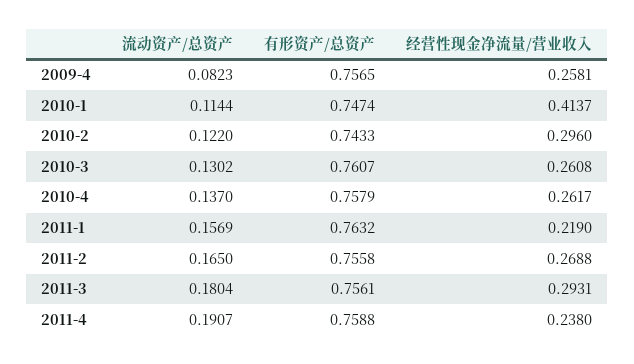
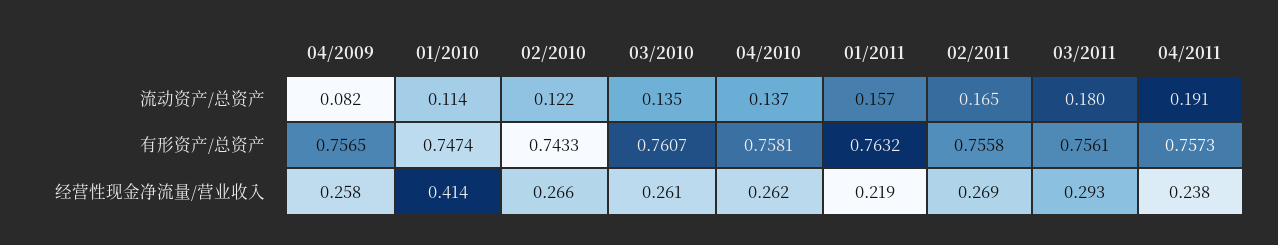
经营性现金净流量/营业收入, 2010-2: 0.296 -> 0.266
流动资产/总资产, 2010-3: 0.1302 -> 0.135
有形资产/总资产, 2010-4: 0.7579 -> 0.7581
有形资产/总资产, 2011-4: 0.7588 -> 0.7573

